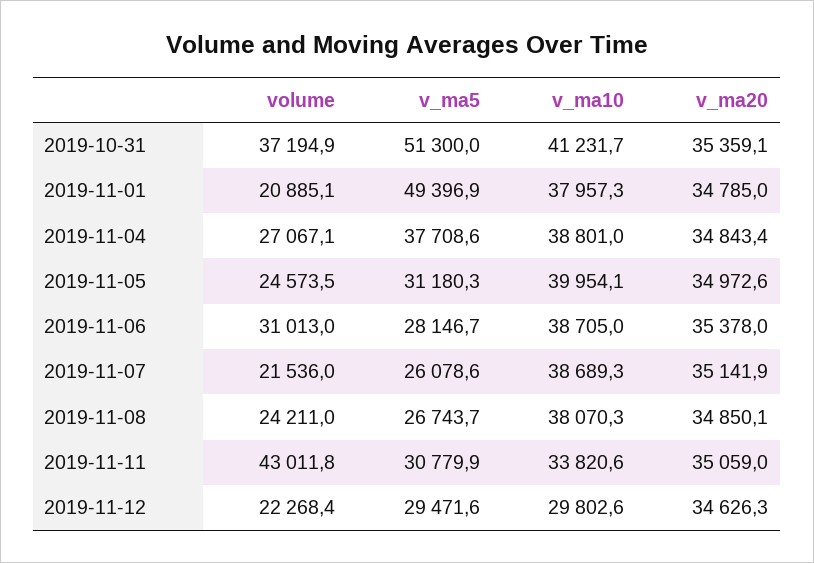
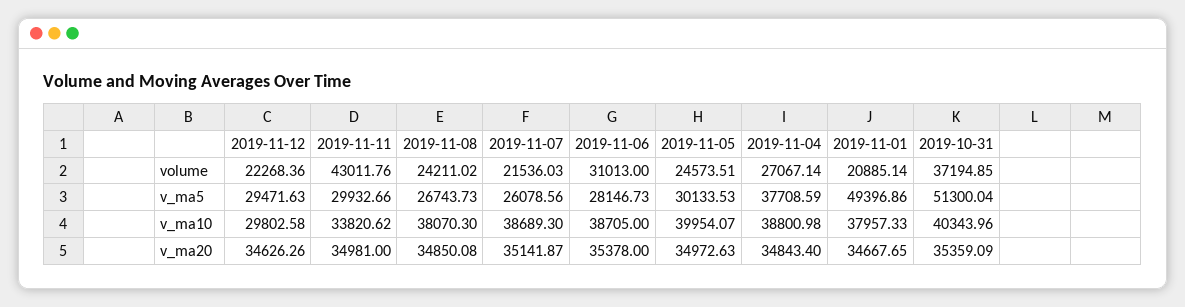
v_ma10, 2019-10-31: 41231.7 -> 40343.96
v_ma20, 2019-11-01: 34785 -> 34667.65
v_ma5, 2019-11-05: 31180.3 -> 30133.53
v_ma5, 2019-11-11: 30779.9 -> 29932.66
v_ma20, 2019-11-11: 35059 -> 34981

